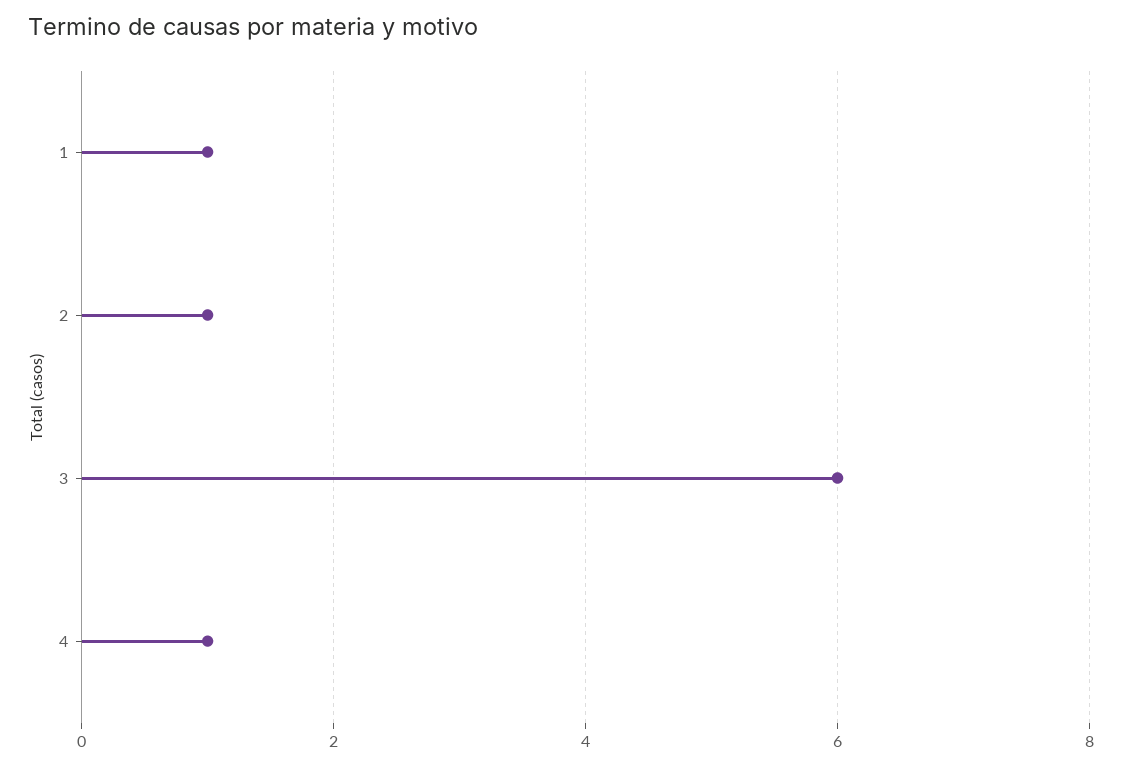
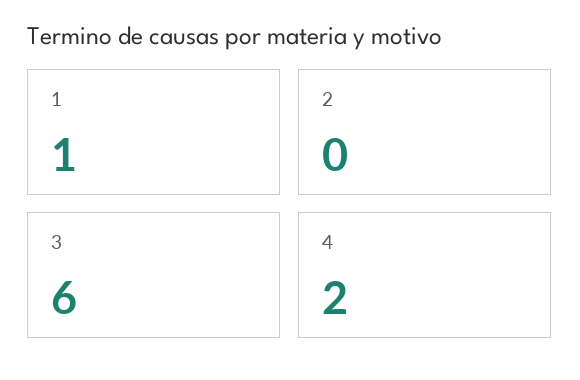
2: 1 -> 0
4: 1 -> 2

